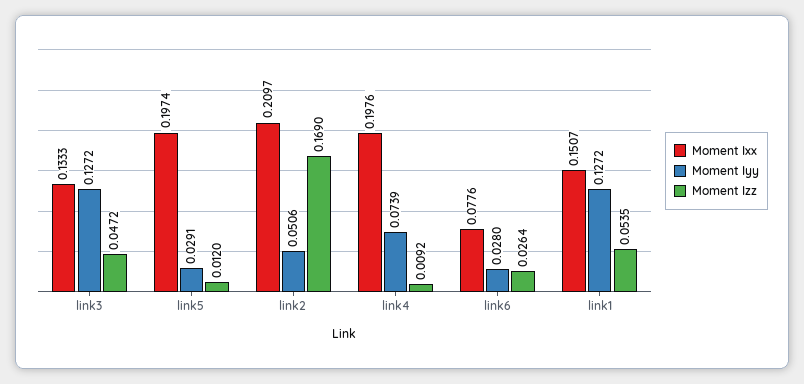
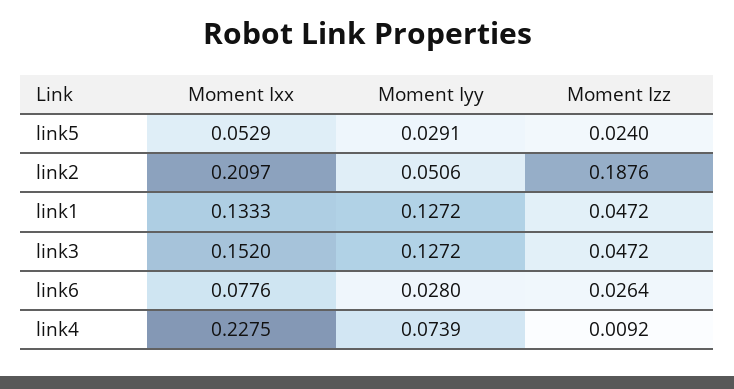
Moment Ixx, link3: 0.1333 -> 0.152
Moment Ixx, link5: 0.1974 -> 0.0529
Moment Izz, link5: 0.012 -> 0.024
Moment Izz, link2: 0.169 -> 0.1876
Moment Ixx, link4: 0.1976 -> 0.2275
Moment Ixx, link1: 0.1507 -> 0.1333
Moment Izz, link1: 0.0535 -> 0.0472

